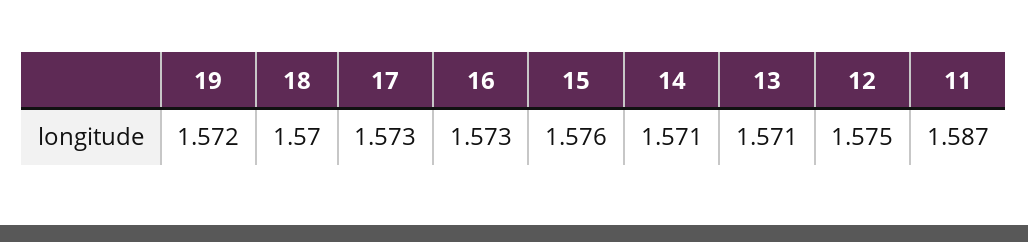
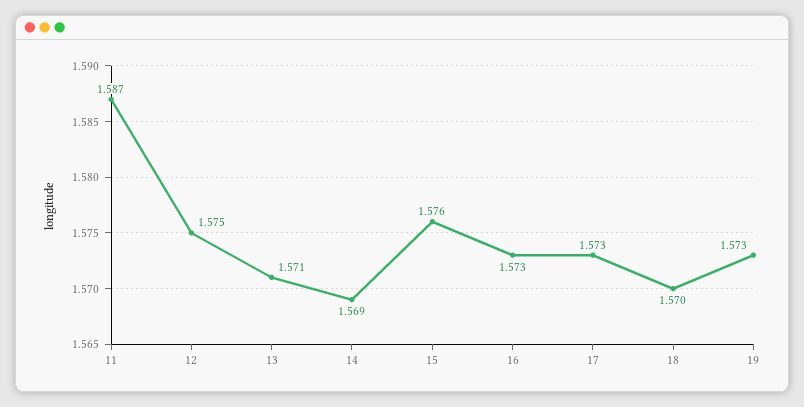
19: 1.572 -> 1.573
14: 1.571 -> 1.569

